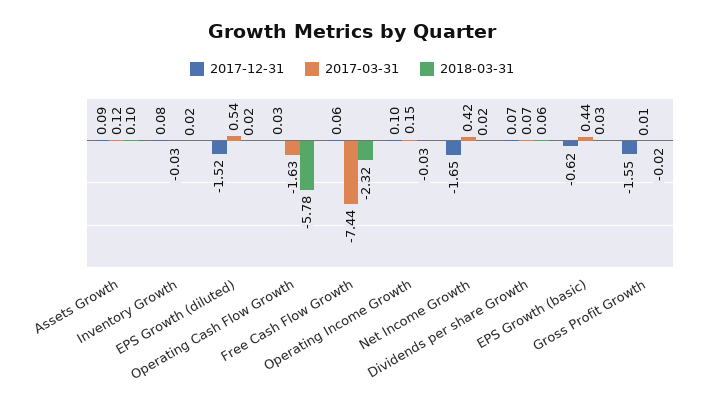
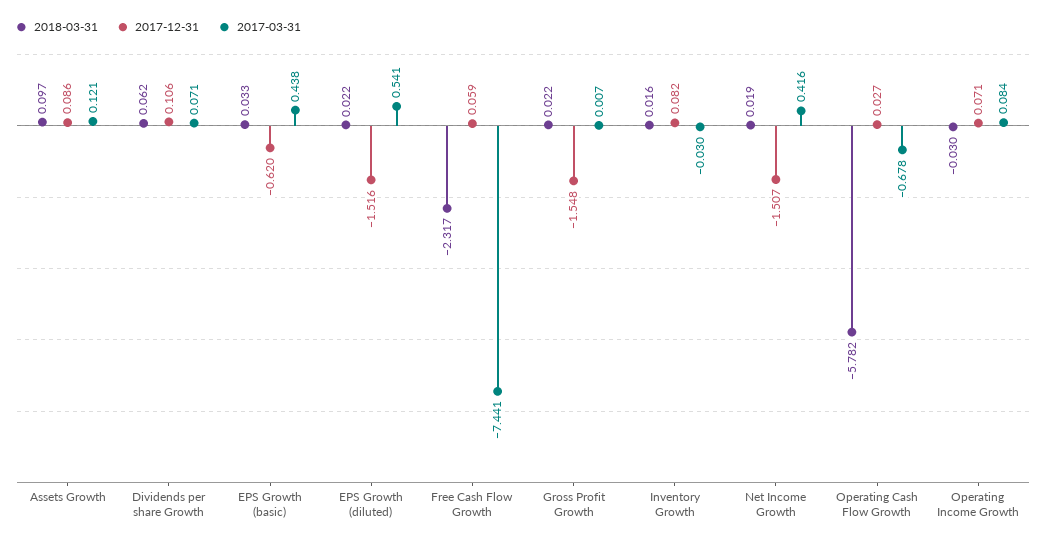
2017-03-31, Operating Cash Flow Growth: -1.63 -> -0.678
2017-12-31, Operating Income Growth: 0.1 -> 0.071
2017-03-31, Operating Income Growth: 0.15 -> 0.084
2017-12-31, Net Income Growth: -1.65 -> -1.507
2017-12-31, Dividends per share Growth: 0.07 -> 0.106
2018-03-31, Gross Profit Growth: -0.02 -> 0.022

